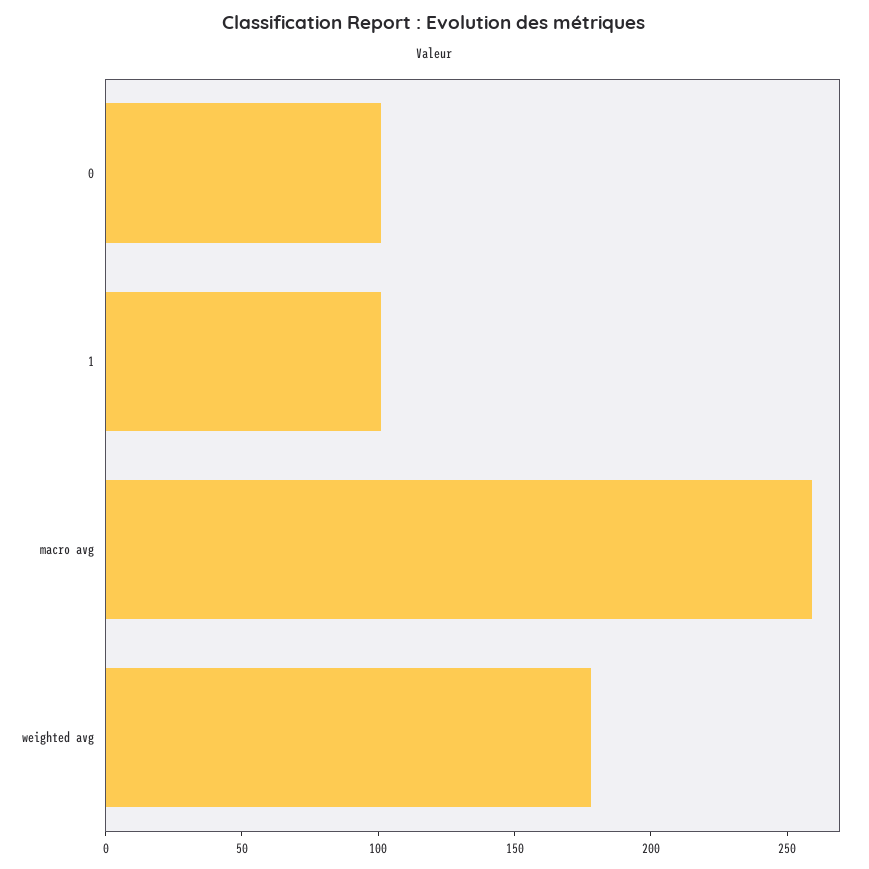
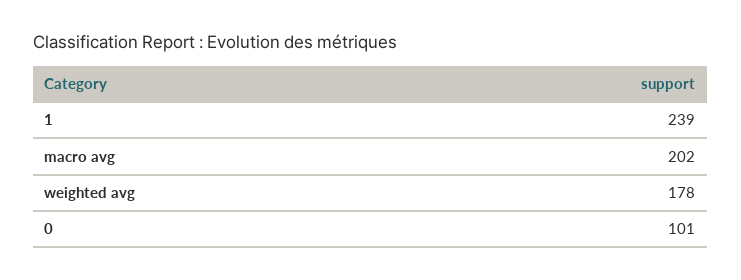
1: 100 -> 239
macro avg: 260 -> 202

